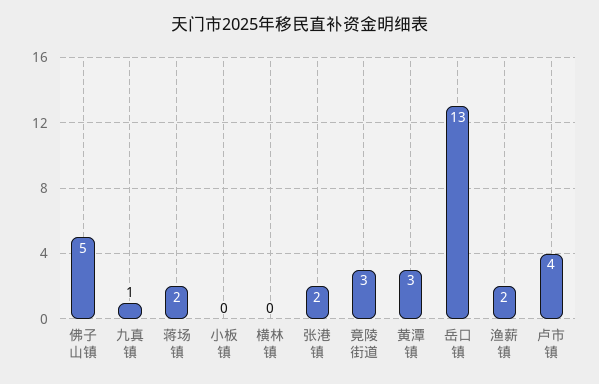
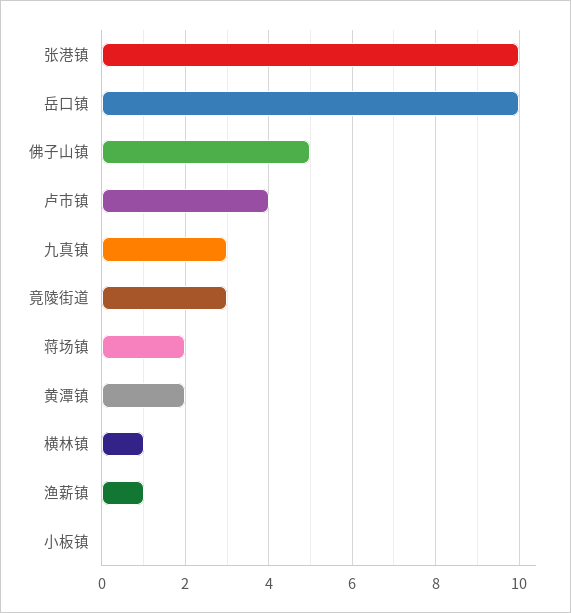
九真镇: 1 -> 3
横林镇: 0 -> 1
张港镇: 2 -> 10
黄潭镇: 3 -> 2
岳口镇: 13 -> 10
渔薪镇: 2 -> 1

